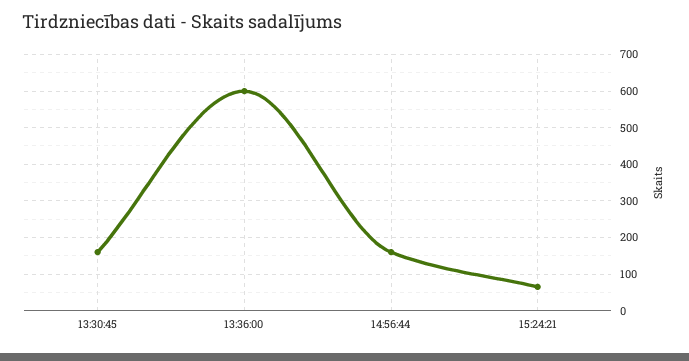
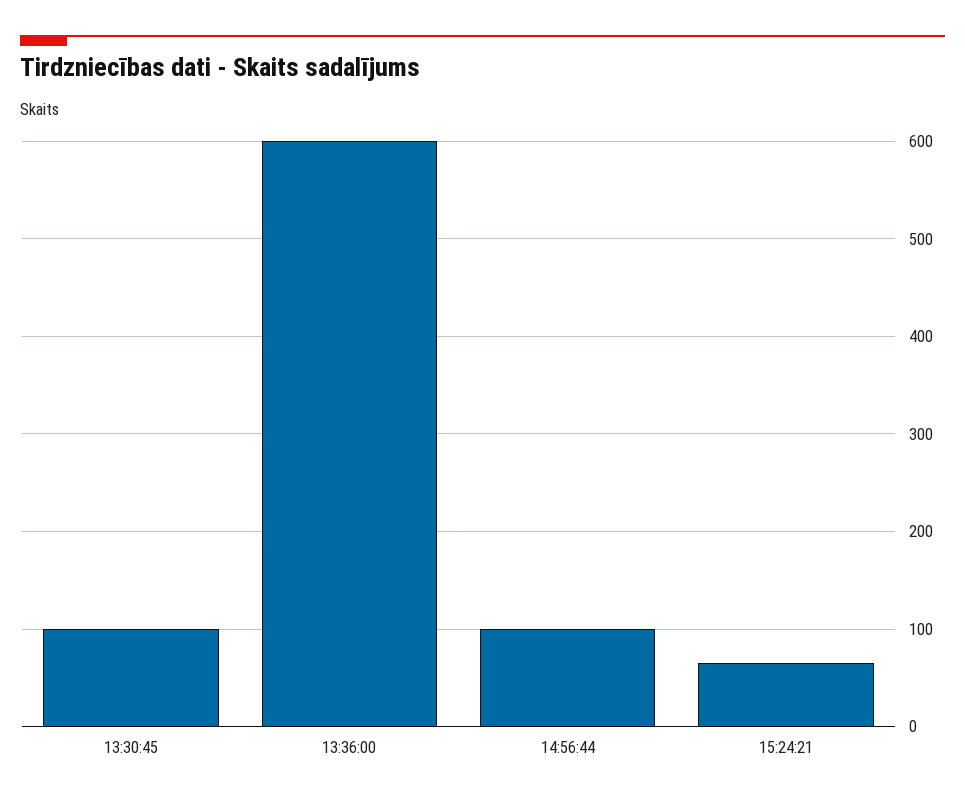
13:30:45: 160 -> 100
14:56:44: 160 -> 100

